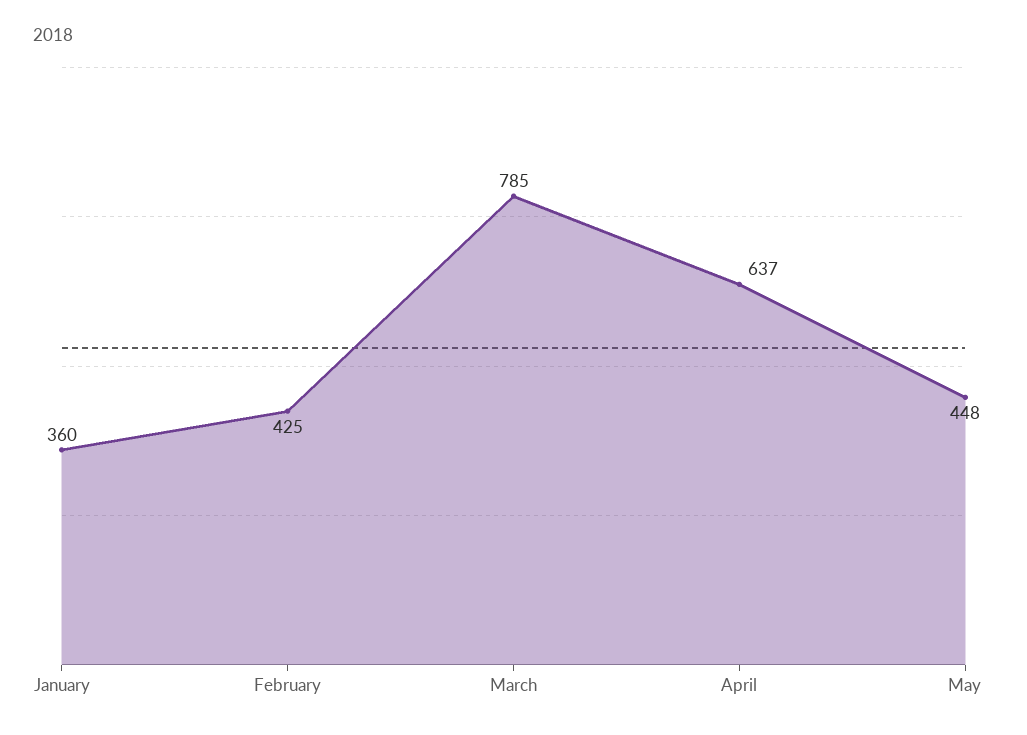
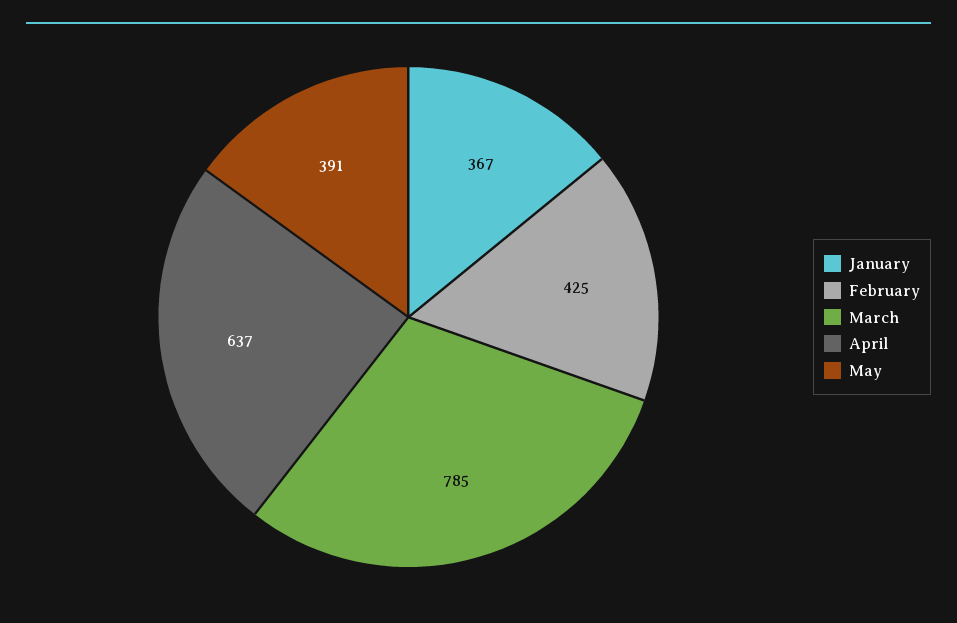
January: 360 -> 367
May: 448 -> 391

